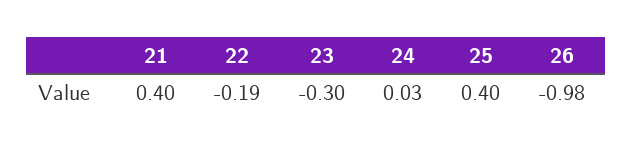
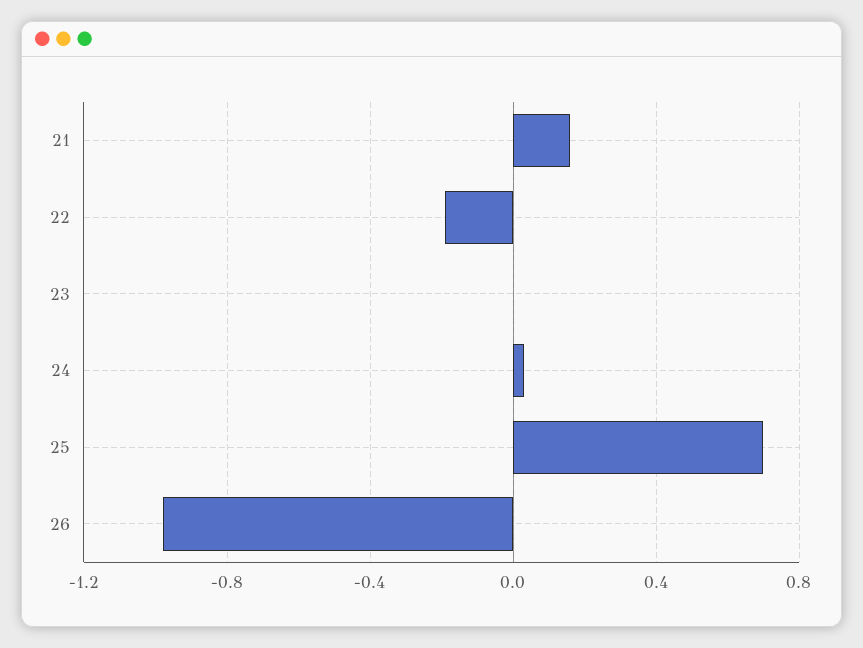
21: 0.4 -> 0.15
23: -0.3 -> 0
25: 0.4 -> 0.7

